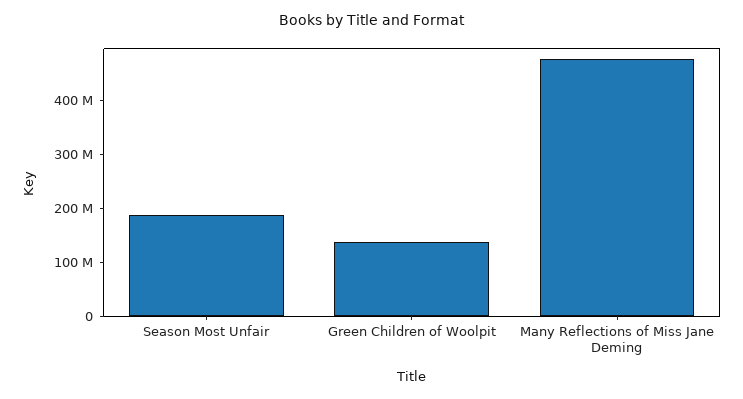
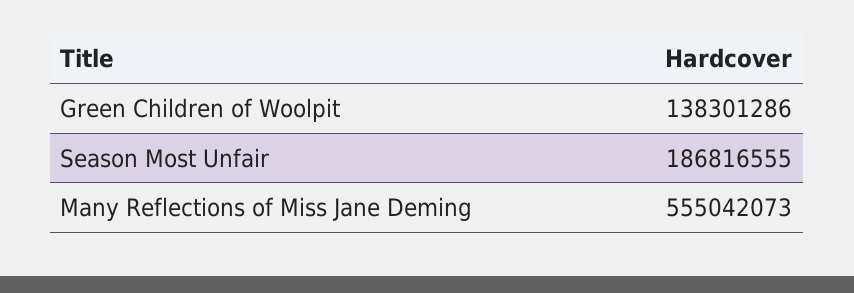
Many Reflections of Miss Jane Deming: 480000000 -> 555042073

